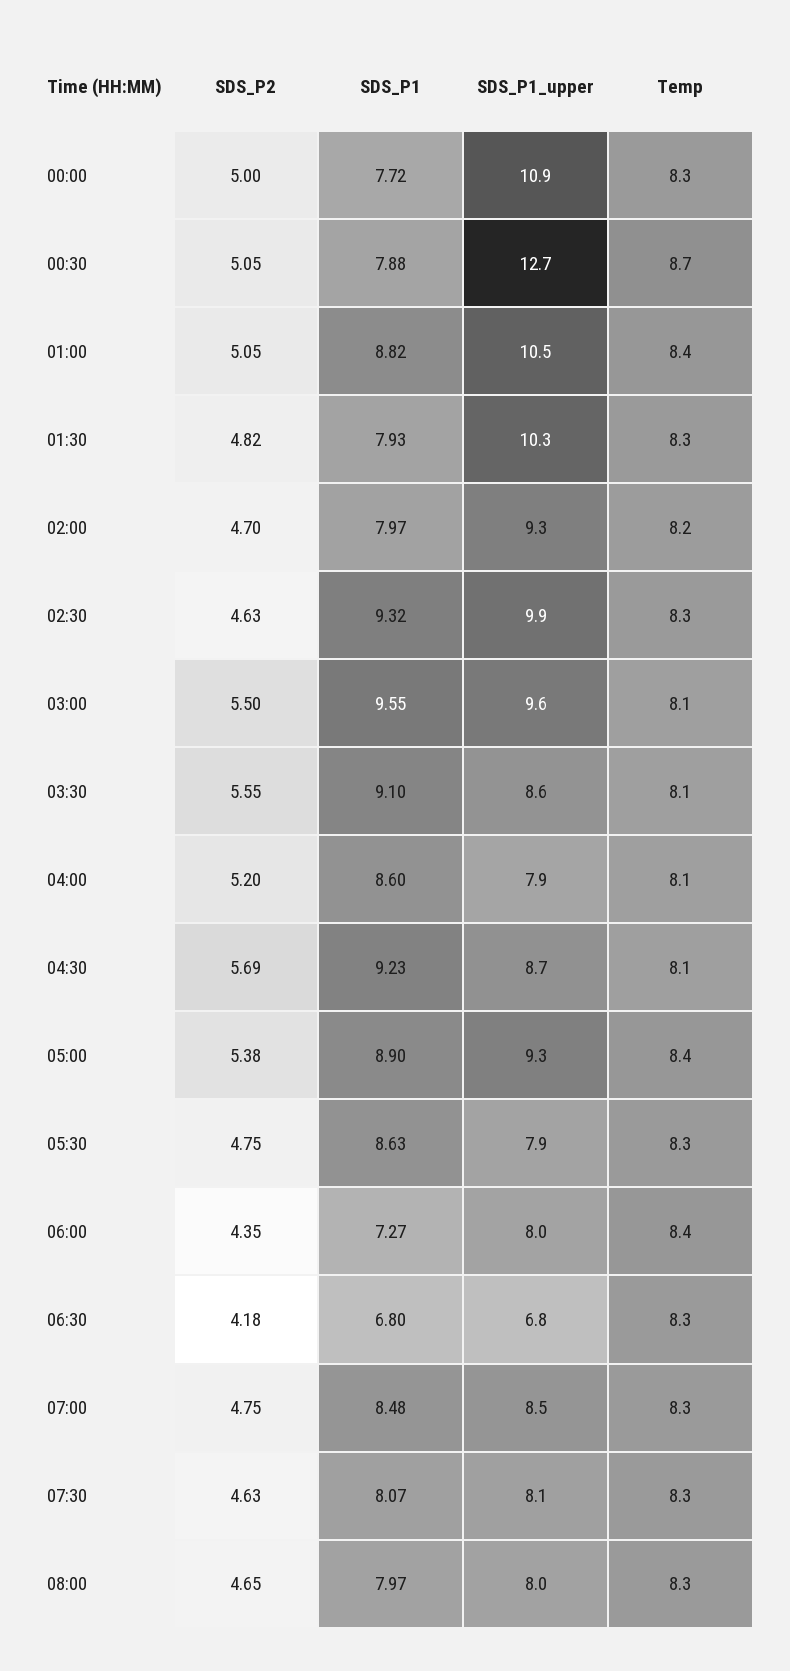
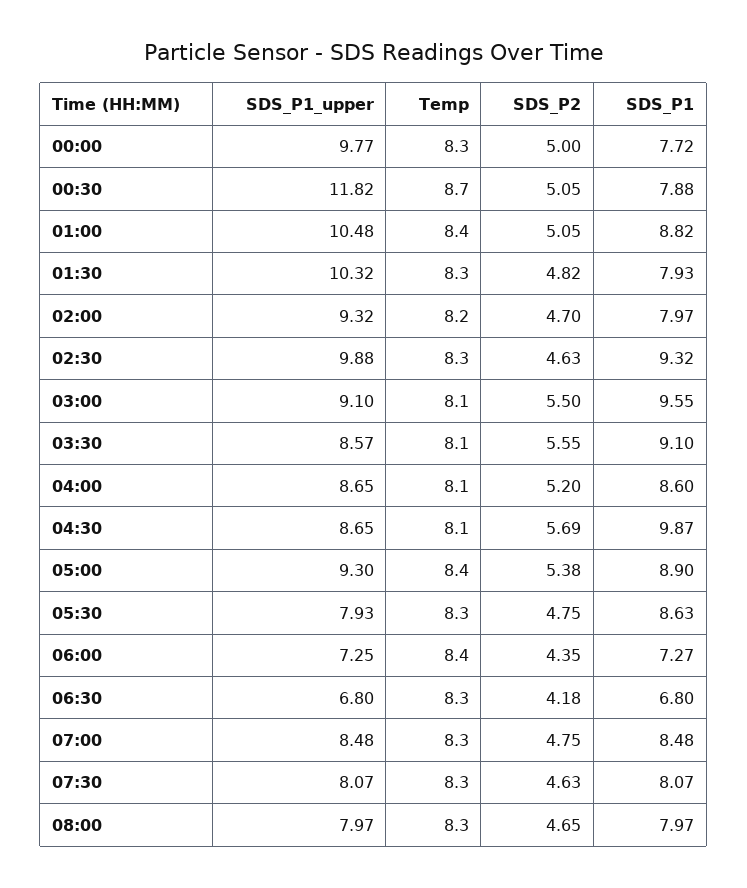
SDS_P1_upper, 00:00: 10.9 -> 9.77
SDS_P1_upper, 00:30: 12.7 -> 11.82
SDS_P1_upper, 03:00: 9.6 -> 9.1
SDS_P1_upper, 04:00: 7.9 -> 8.65
SDS_P1, 04:30: 9.23 -> 9.87
SDS_P1_upper, 06:00: 8 -> 7.25

